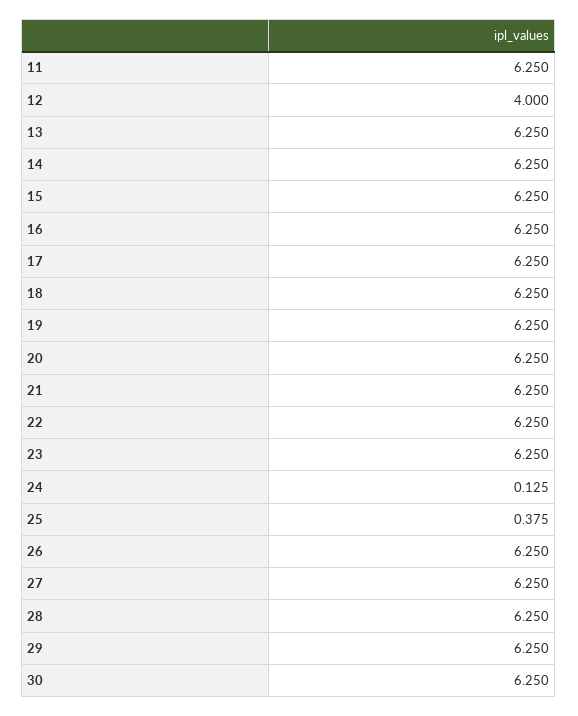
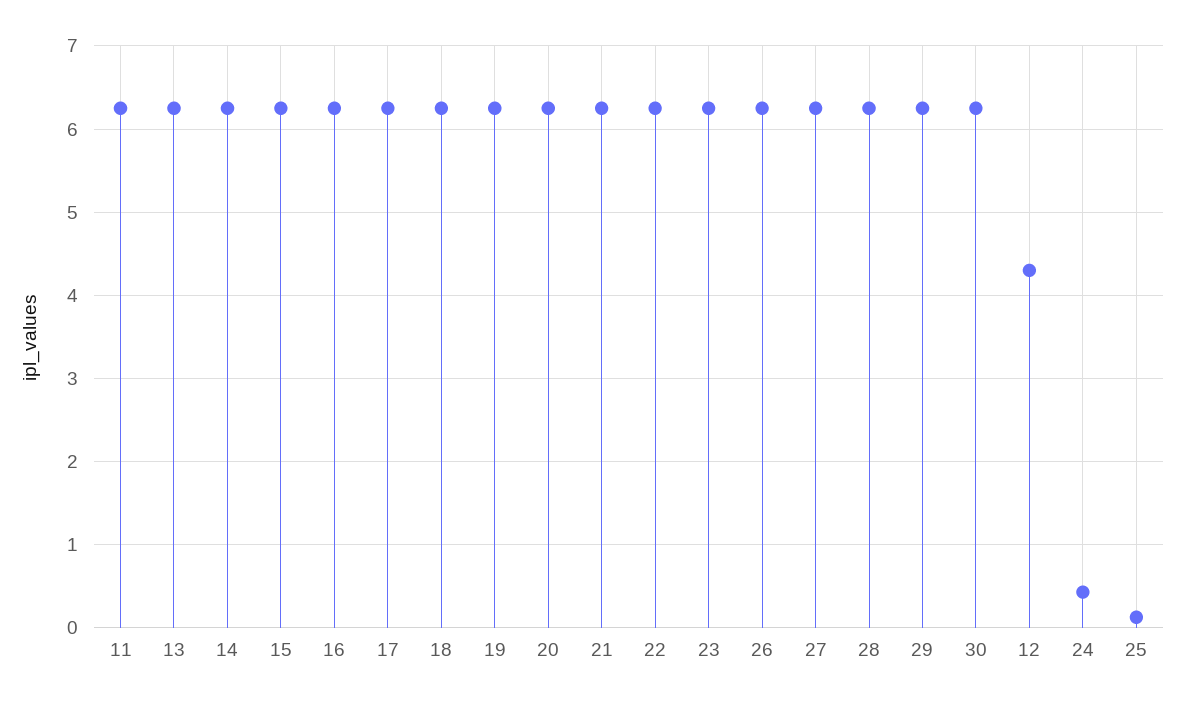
12: 4 -> 4.3
24: 0.125 -> 0.4
25: 0.375 -> 0.1

